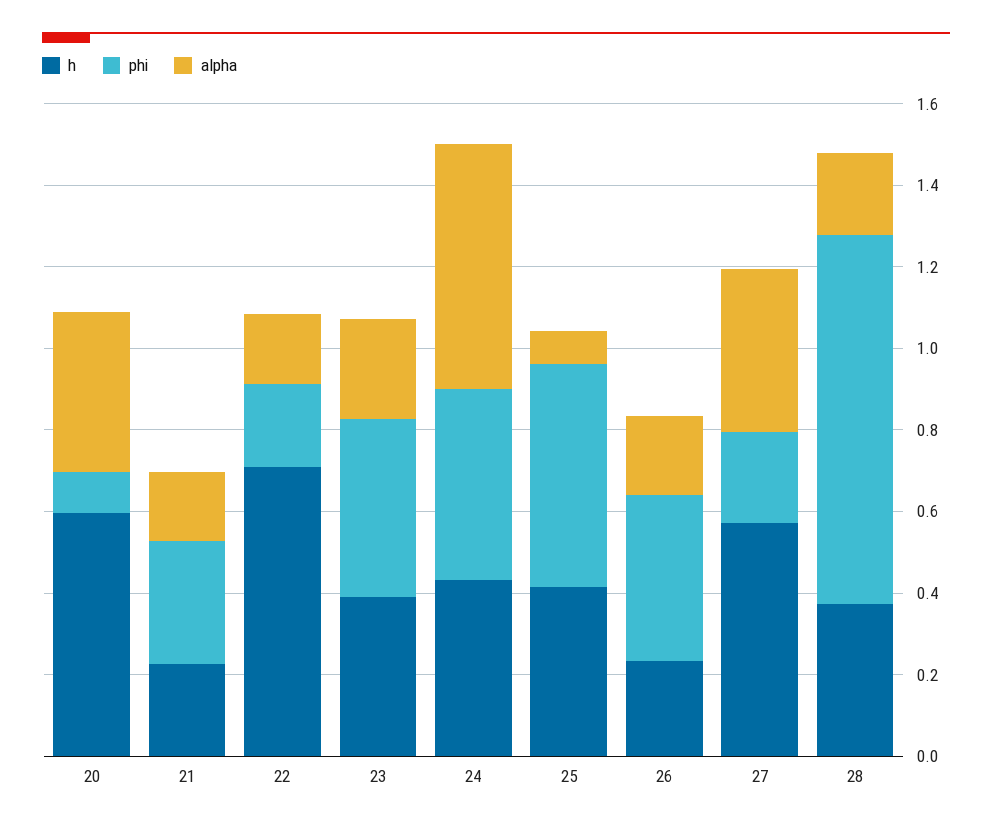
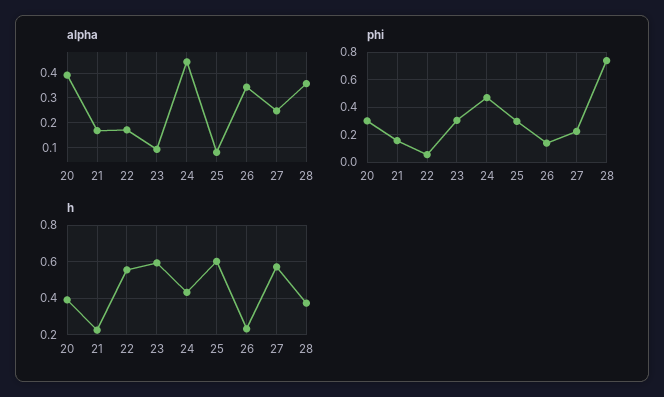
h, 20: 0.6 -> 0.4
phi, 20: 0.1 -> 0.3
phi, 21: 0.3 -> 0.15
h, 22: 0.7 -> 0.55
phi, 22: 0.2 -> 0.05
h, 23: 0.4 -> 0.6
phi, 23: 0.45 -> 0.3
alpha, 23: 0.25 -> 0.1
alpha, 24: 0.6 -> 0.45
h, 25: 0.4 -> 0.6
phi, 25: 0.55 -> 0.3
phi, 26: 0.4 -> 0.15
alpha, 26: 0.2 -> 0.35
alpha, 27: 0.4 -> 0.25
phi, 28: 0.9 -> 0.75
alpha, 28: 0.2 -> 0.35

